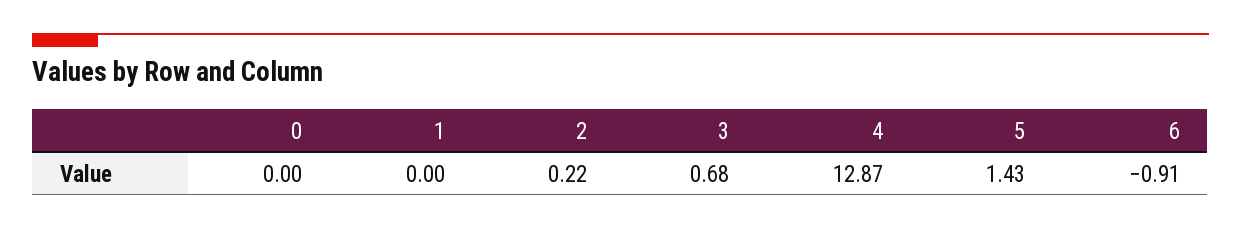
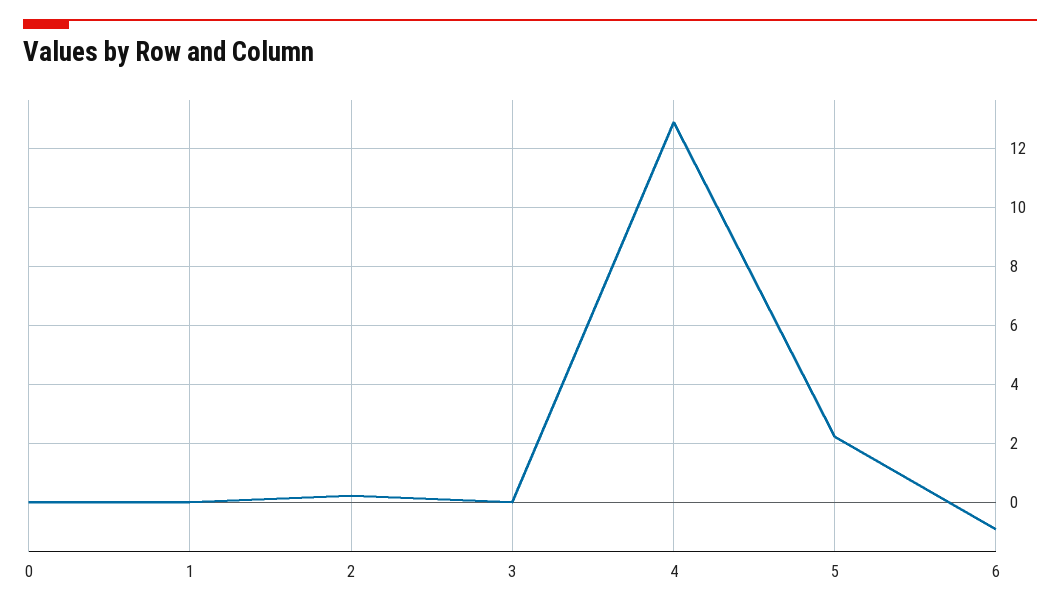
3: 0.68 -> 0
5: 1.43 -> 2.25

